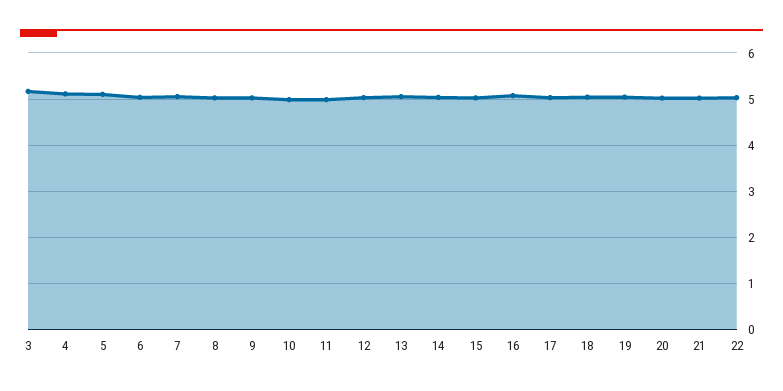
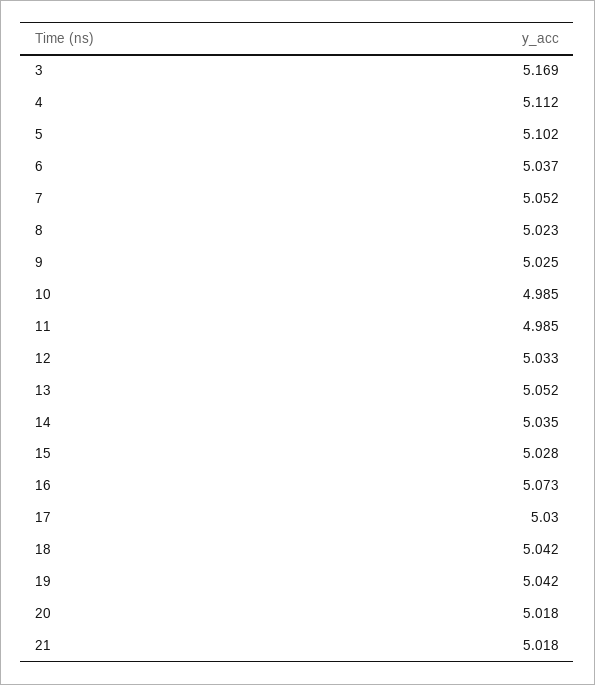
22: 5 -> none

